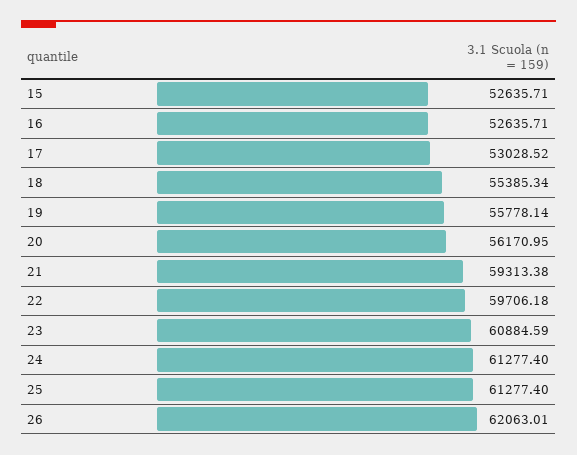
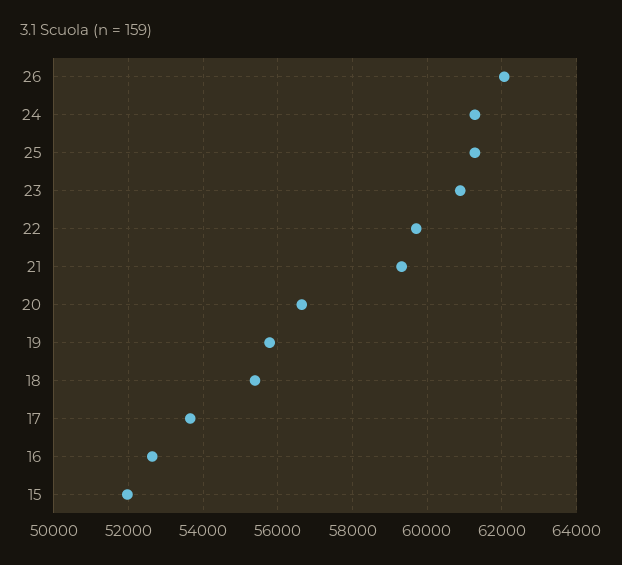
15: 52635.71 -> 52000
17: 53028.52 -> 53600
20: 56170.95 -> 56600

